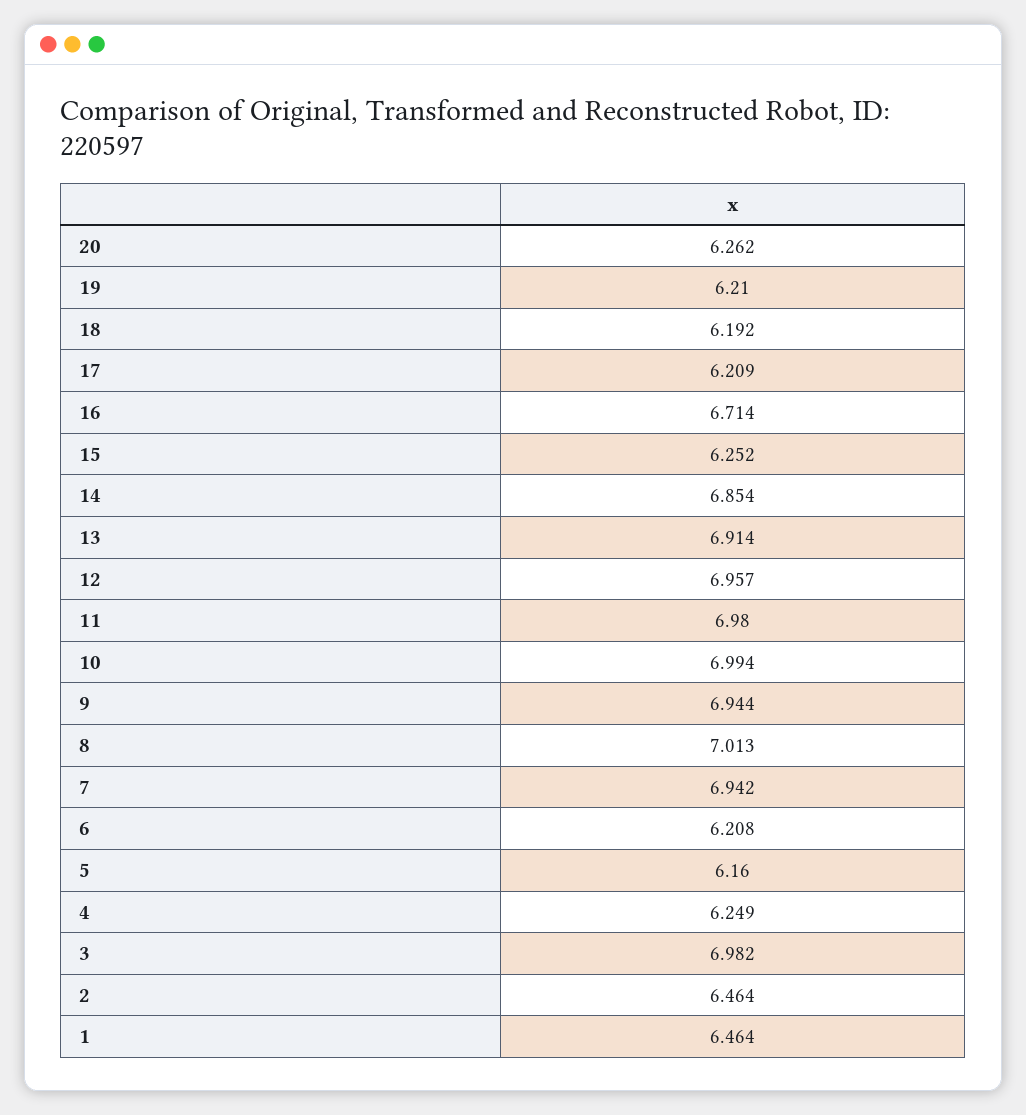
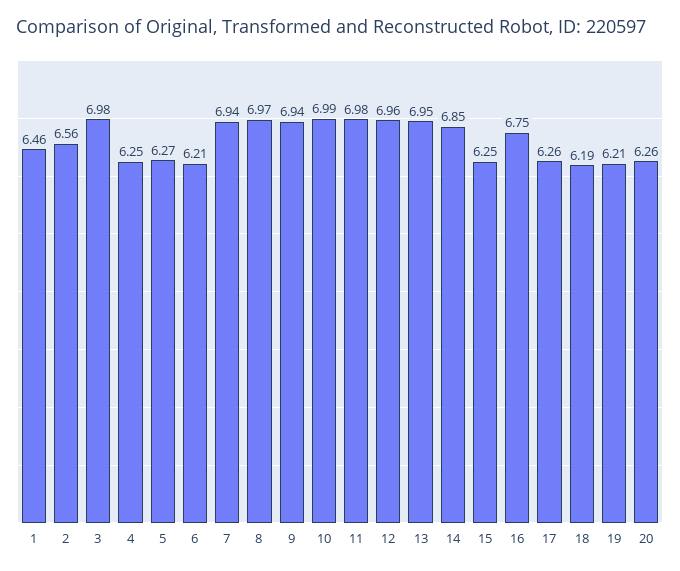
17: 6.209 -> 6.26
16: 6.714 -> 6.75
13: 6.914 -> 6.95
8: 7.013 -> 6.97
5: 6.16 -> 6.27
2: 6.464 -> 6.56

